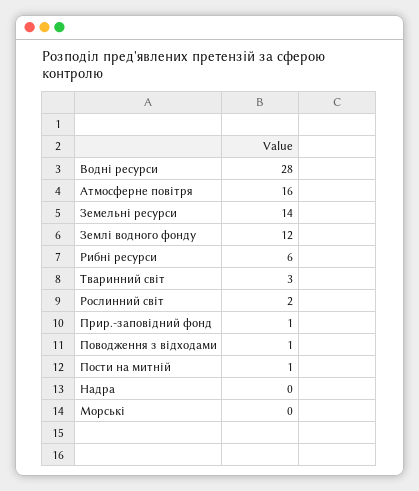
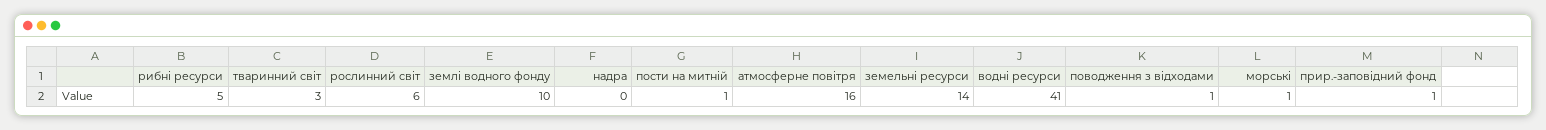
Водні ресурси: 28 -> 41
Землі водного фонду: 12 -> 10
Рибні ресурси: 6 -> 5
Рослинний світ: 2 -> 6
Морські: 0 -> 1

